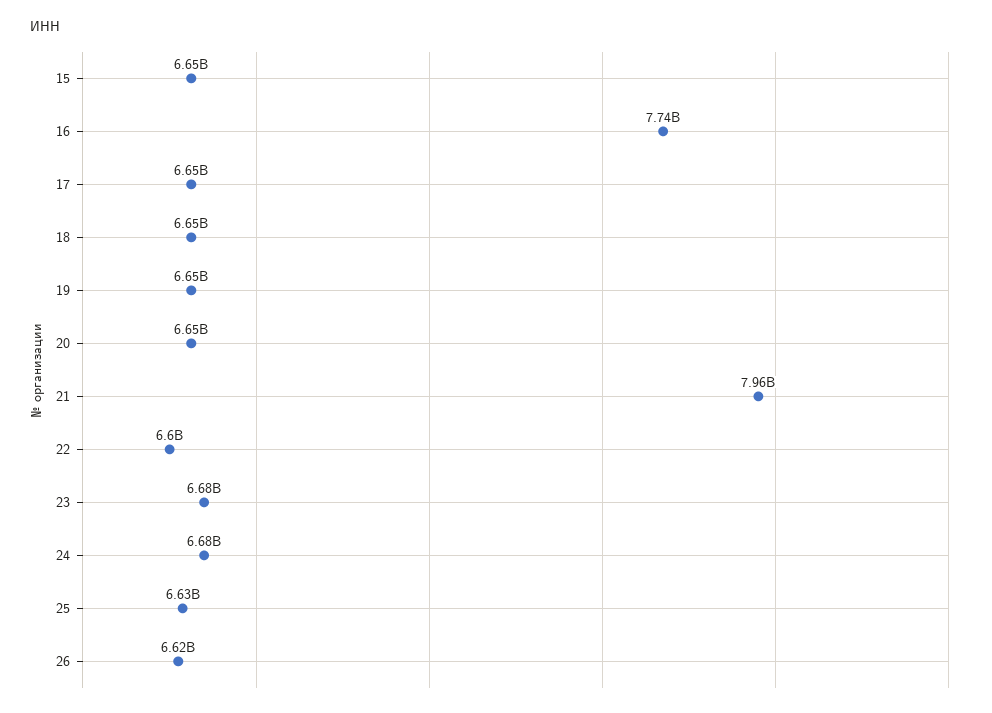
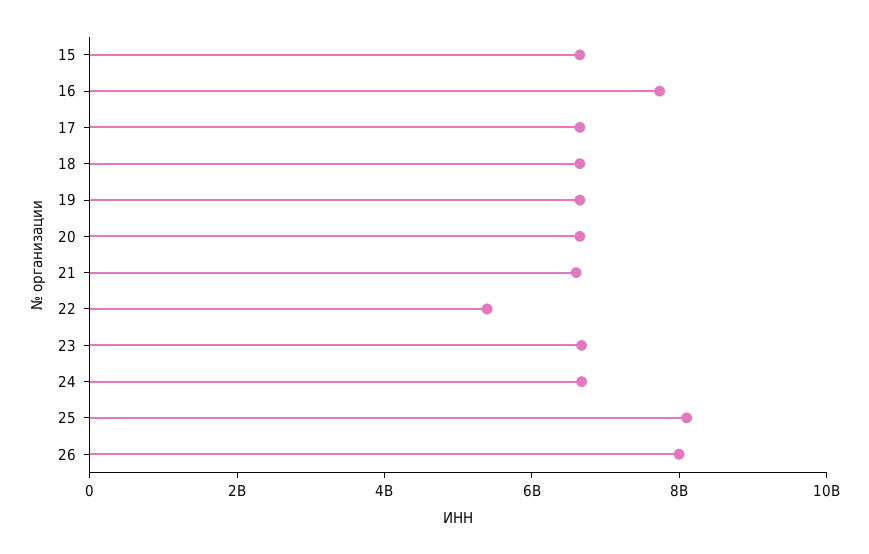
21: 7960000000 -> 6500000000
22: 6600000000 -> 5500000000
25: 6630000000 -> 8000000000
26: 6620000000 -> 8000000000

